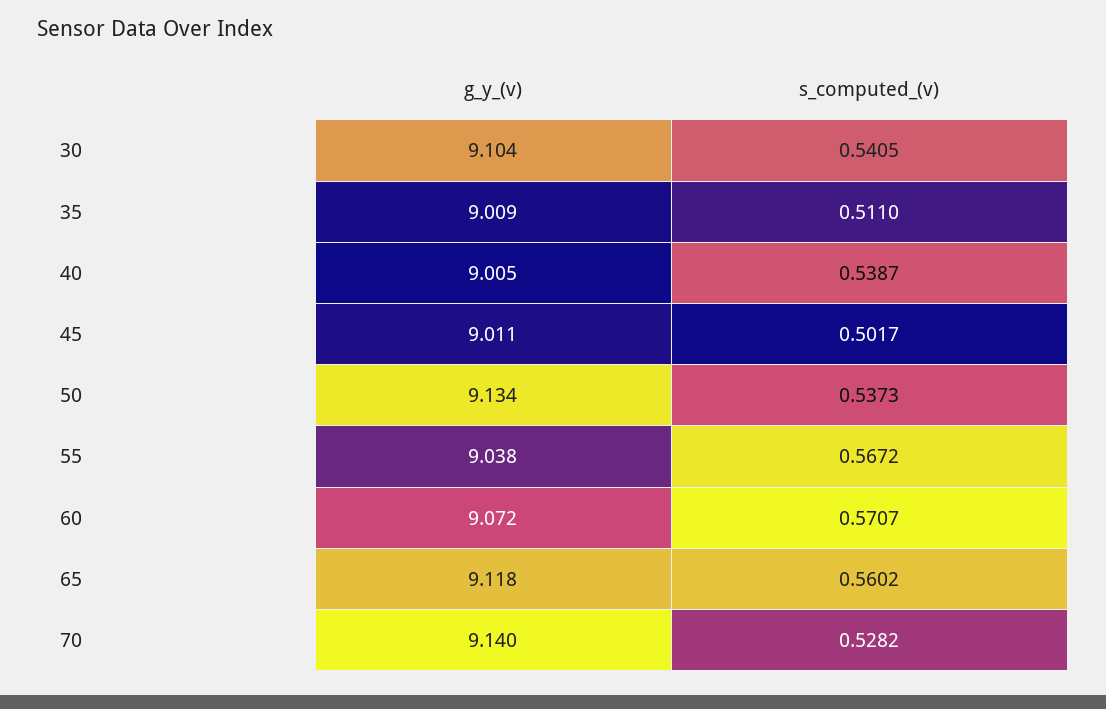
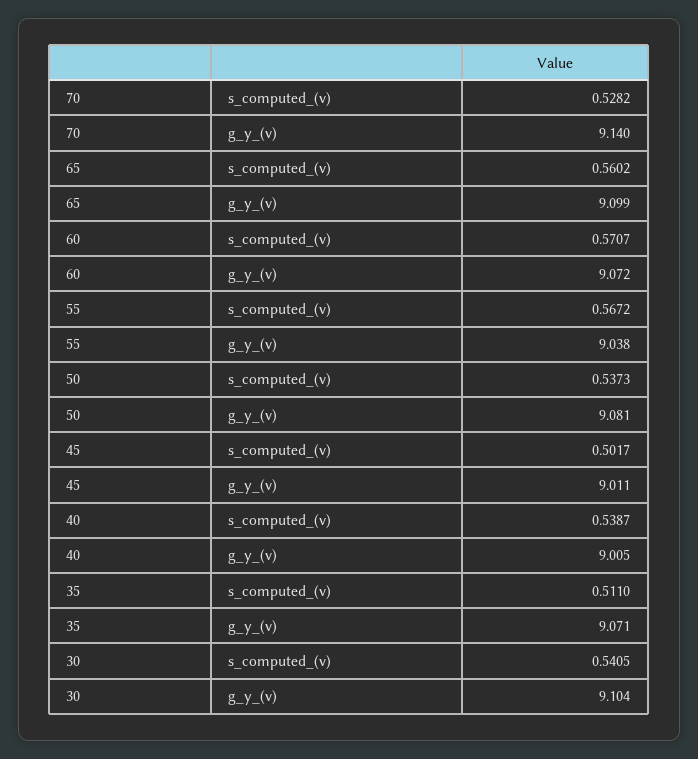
g_y_(v), 35: 9.009 -> 9.071
g_y_(v), 50: 9.134 -> 9.081
g_y_(v), 65: 9.118 -> 9.099

